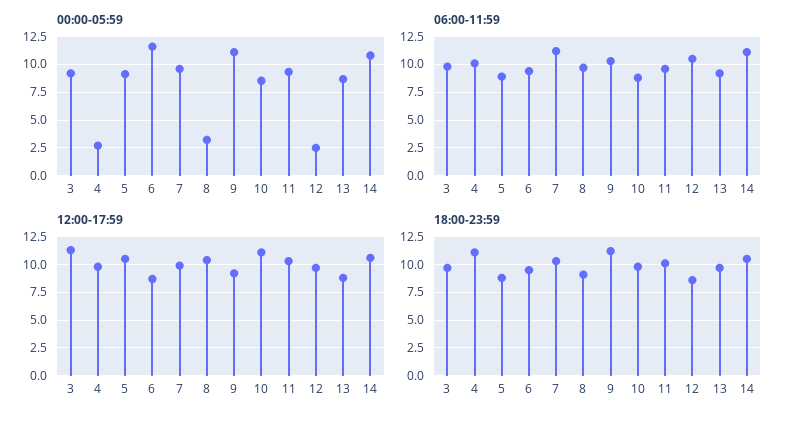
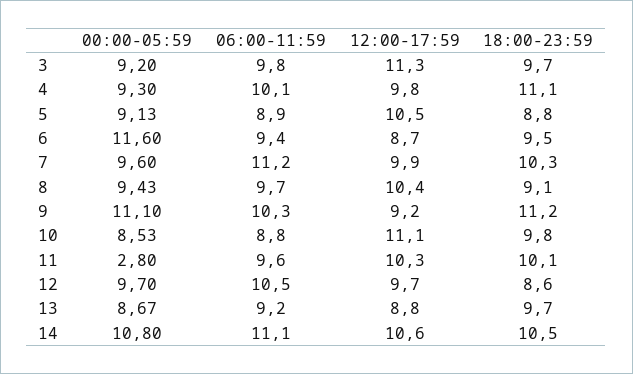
00:00-05:59, 4: 2.5 -> 9.3
00:00-05:59, 8: 2.5 -> 9.43
00:00-05:59, 11: 10 -> 2.8
00:00-05:59, 12: 2.5 -> 9.7

